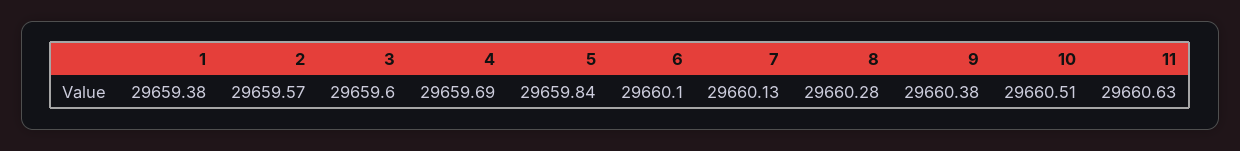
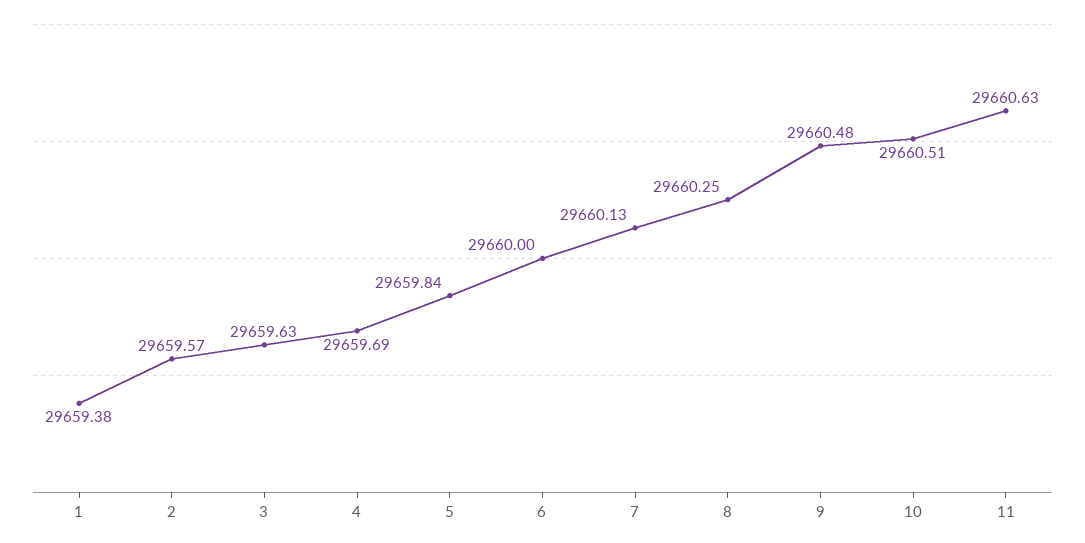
3: 29659.6 -> 29659.63
6: 29660.1 -> 29660
8: 29660.28 -> 29660.25
9: 29660.38 -> 29660.48

